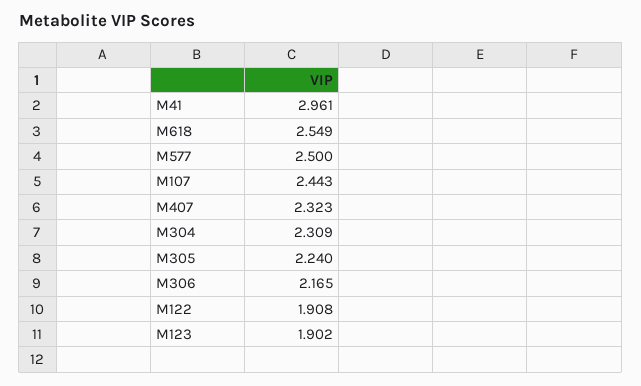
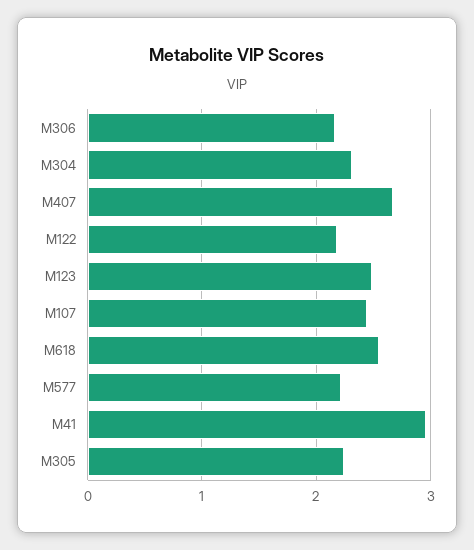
M577: 2.5 -> 2.2
M407: 2.323 -> 2.7
M122: 1.908 -> 2.2
M123: 1.902 -> 2.5

